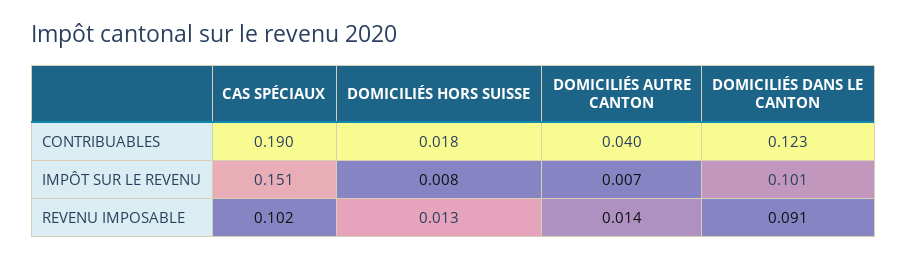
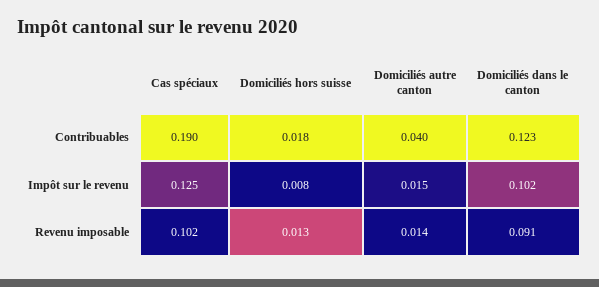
CAS SPÉCIAUX, IMPÔT SUR LE REVENU: 0.151 -> 0.125
DOMICILIÉS AUTRE CANTON, IMPÔT SUR LE REVENU: 0.007 -> 0.015
DOMICILIÉS DANS LE CANTON, IMPÔT SUR LE REVENU: 0.101 -> 0.102

